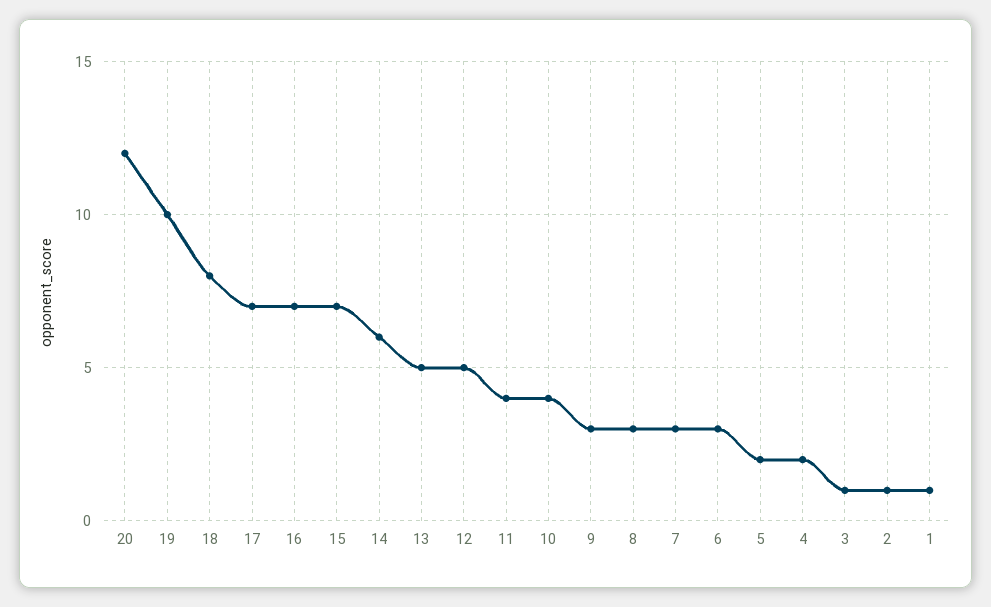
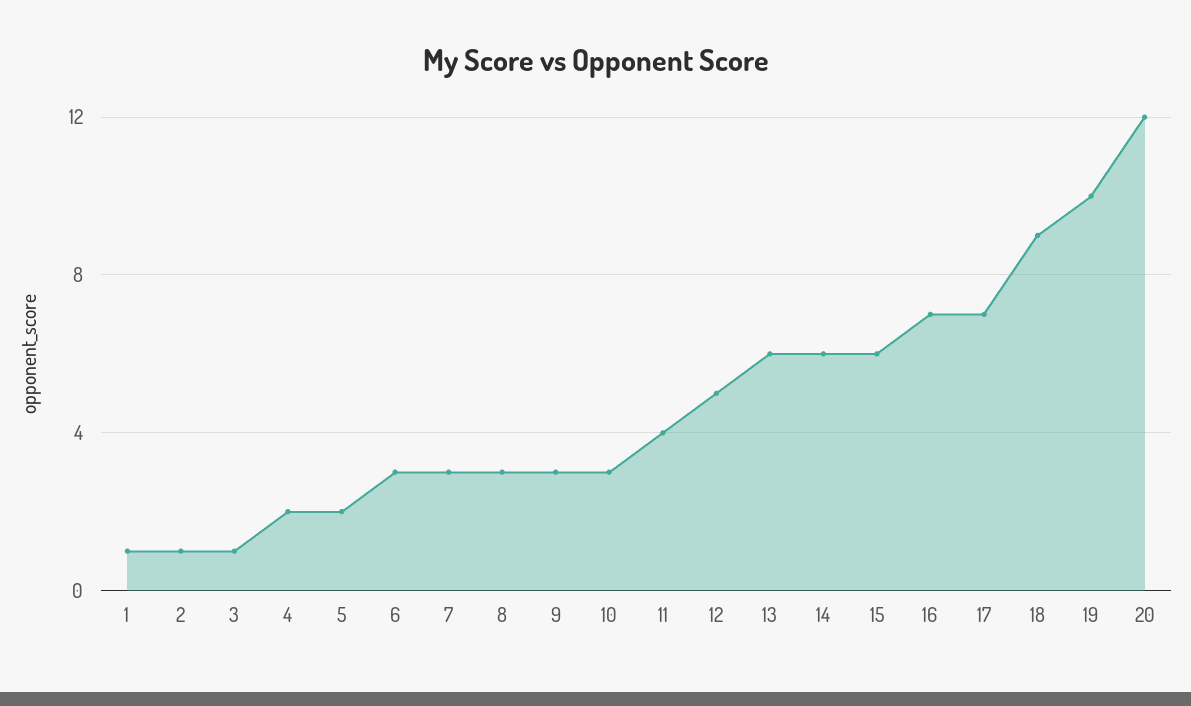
18: 8 -> 9
15: 7 -> 6
13: 5 -> 6
10: 4 -> 3

